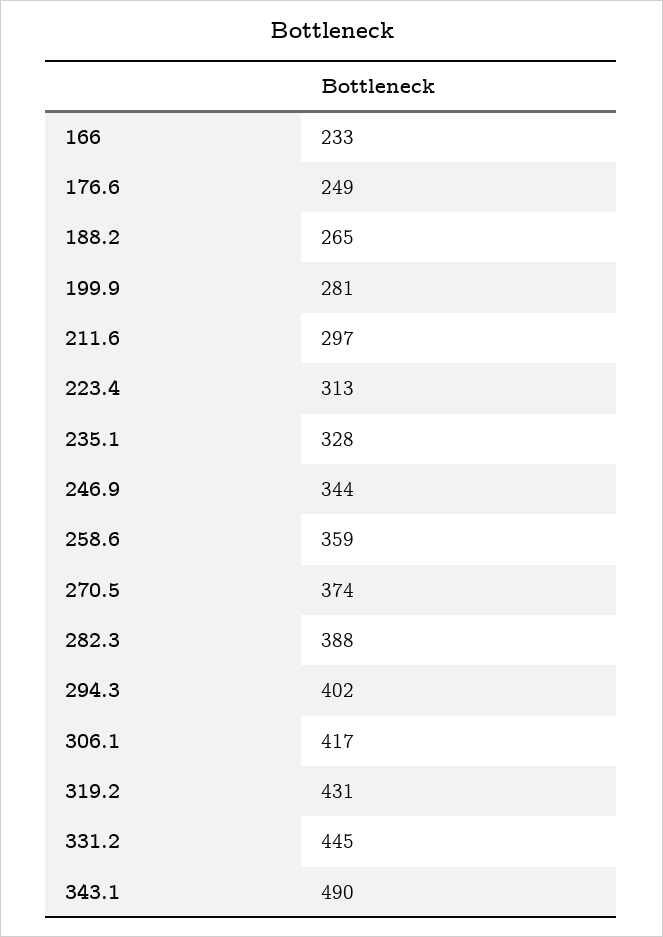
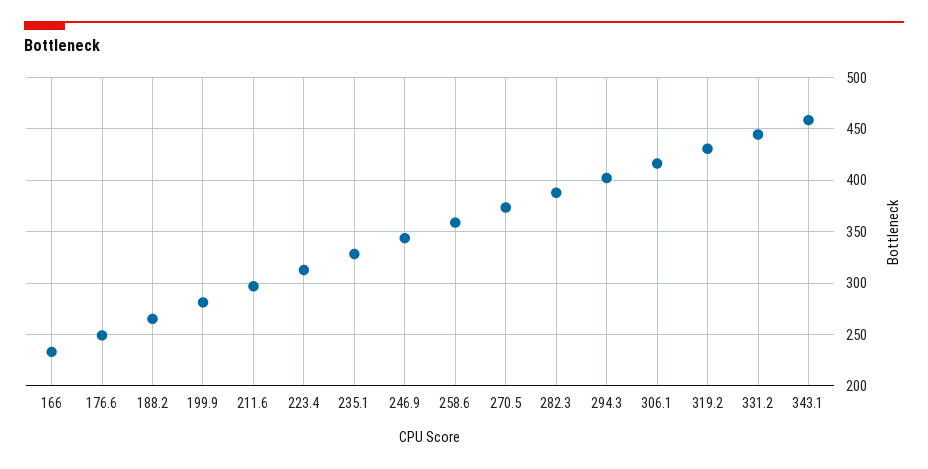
343.1: 490 -> 460

